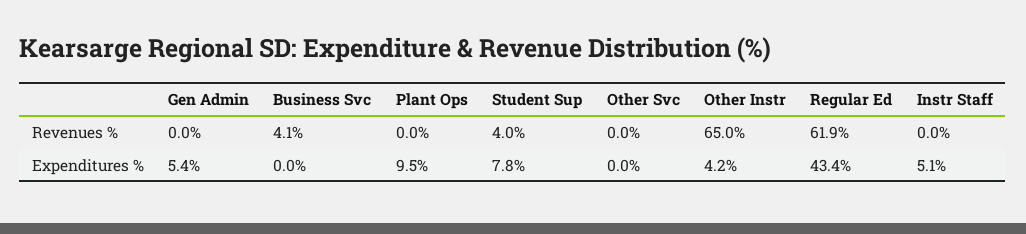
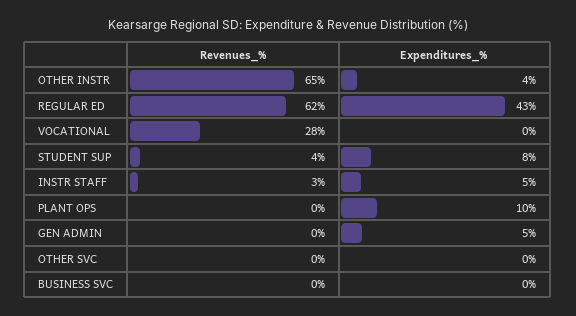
Business Svc, Revenues %: 4.1 -> 0
Instr Staff, Revenues %: 0 -> 3
VOCATIONAL, Revenues %: none -> 28
VOCATIONAL, Expenditures %: none -> 0

